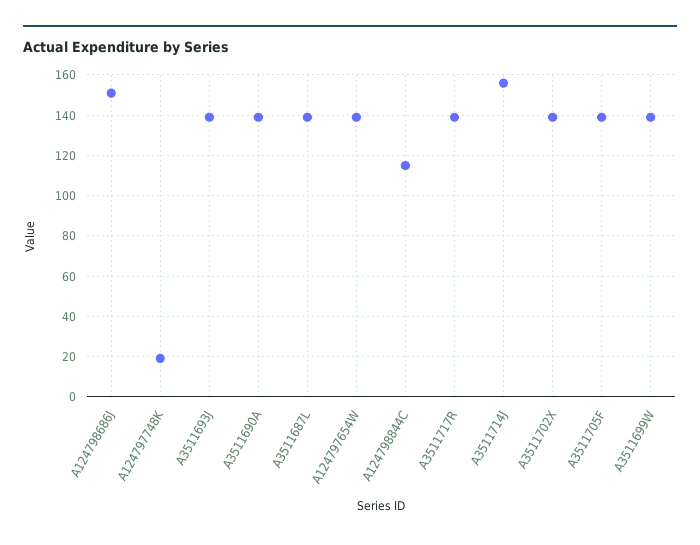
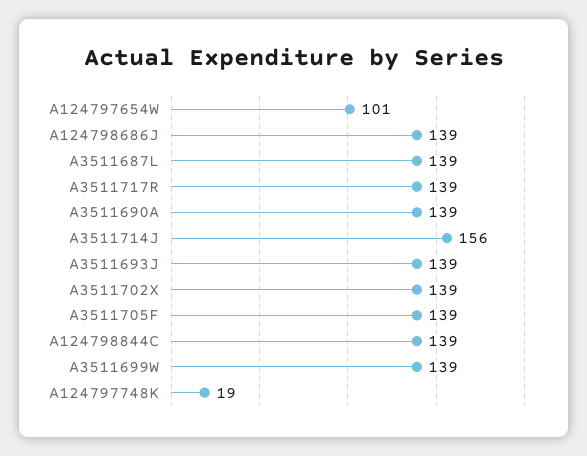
A124798686J: 150 -> 139
A124797654W: 140 -> 101
A124798844C: 115 -> 139

